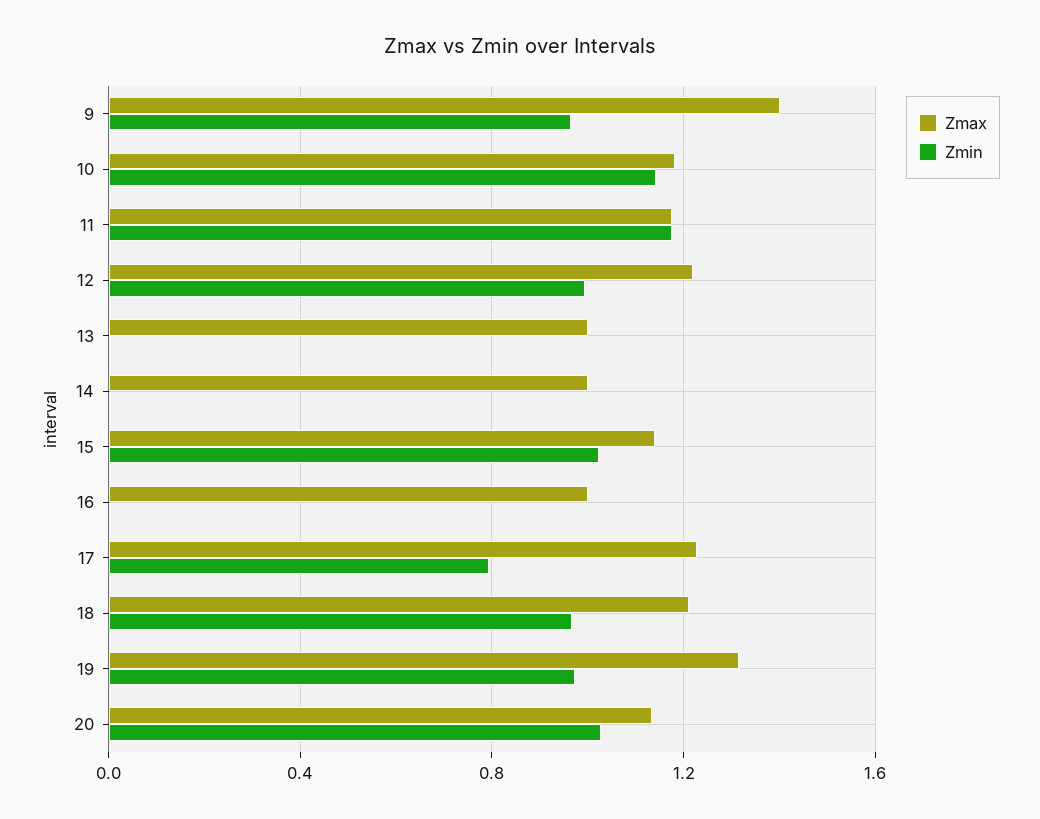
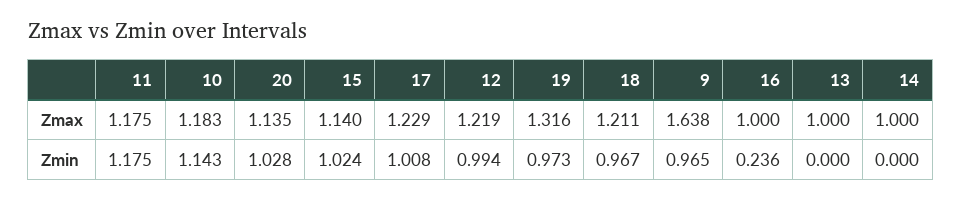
Zmax, 9: 1.4 -> 1.638
Zmin, 16: 0 -> 0.236
Zmin, 17: 0.8 -> 1.008

